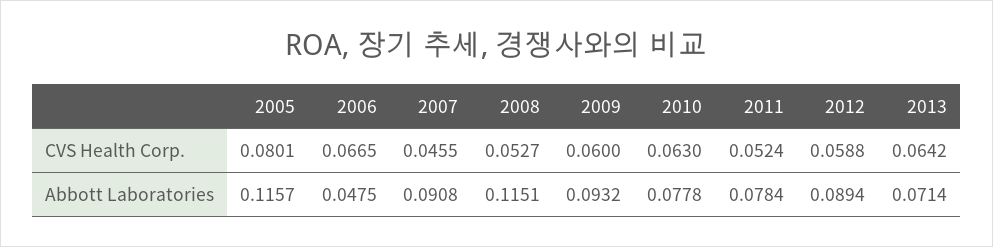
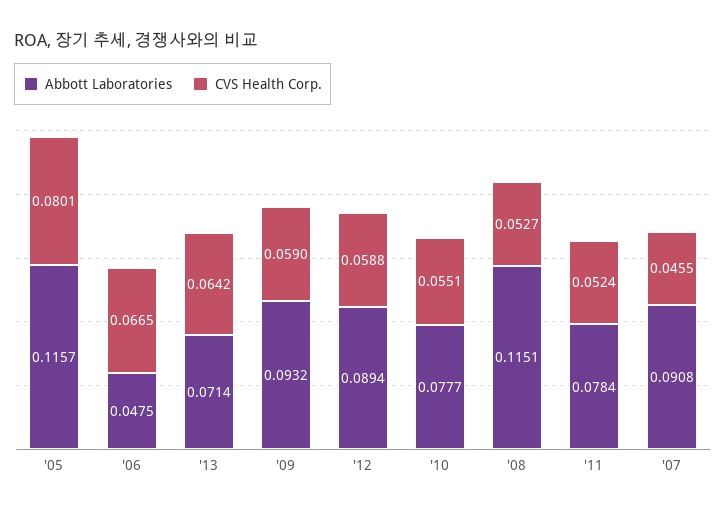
CVS Health Corp., 2009: 0.06 -> 0.059
CVS Health Corp., 2010: 0.063 -> 0.0551
Abbott Laboratories, 2010: 0.0778 -> 0.0777

